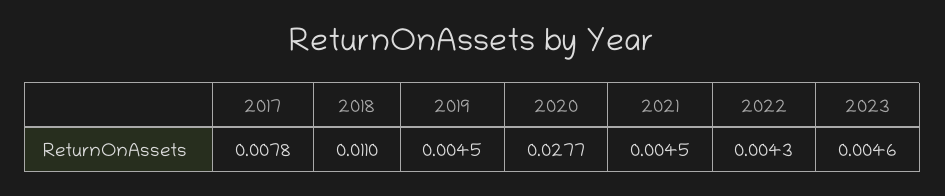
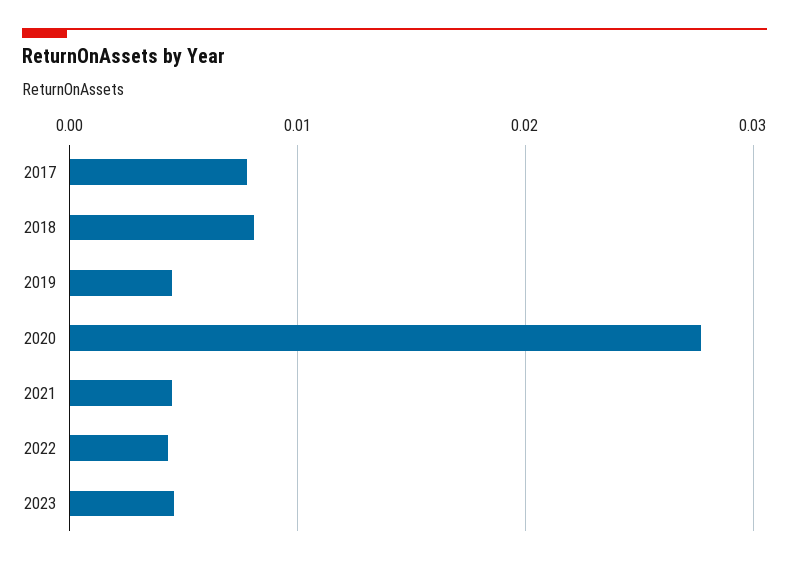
2018: 0.011 -> 0.008

